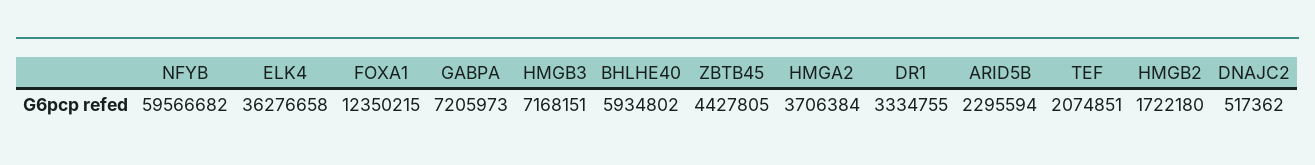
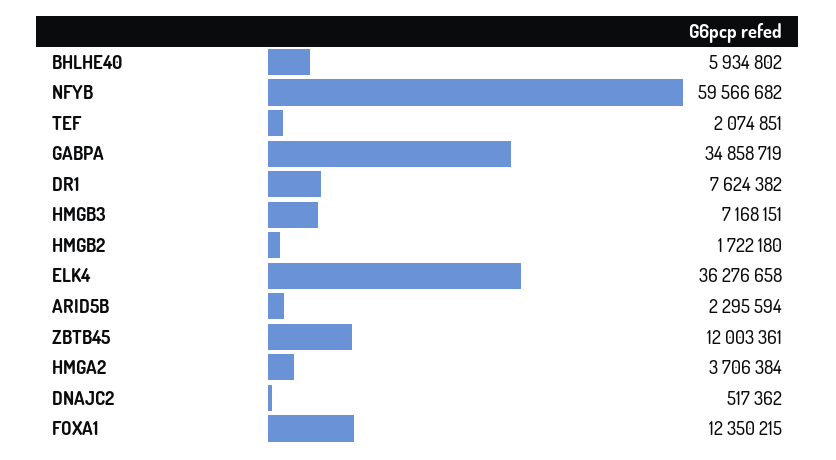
GABPA: 7205973 -> 34858719
ZBTB45: 4427805 -> 12003361
DR1: 3334755 -> 7624382

